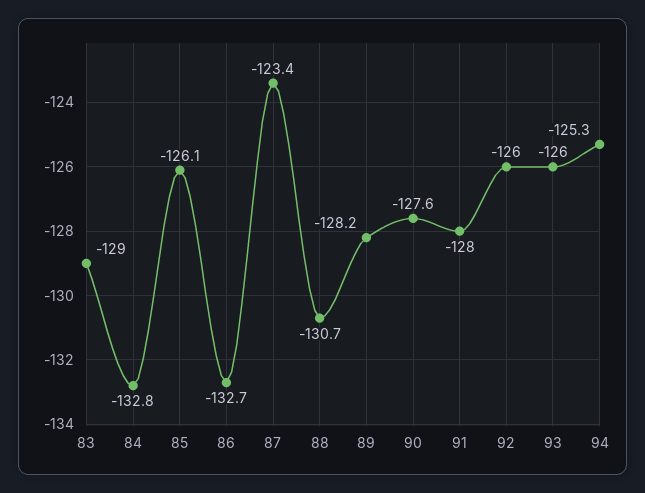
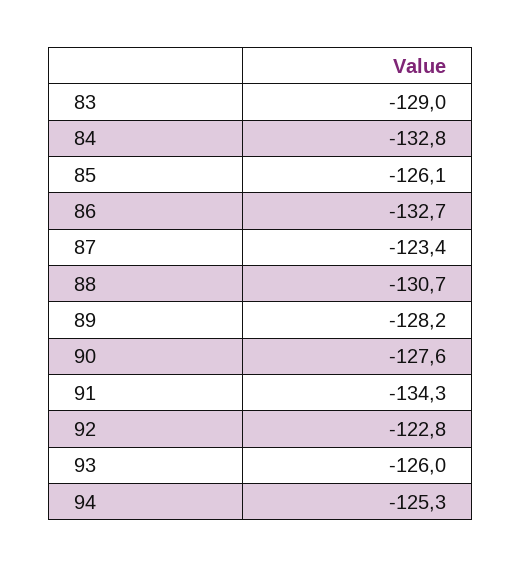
91: -128 -> -134.3
92: -126 -> -122.8

